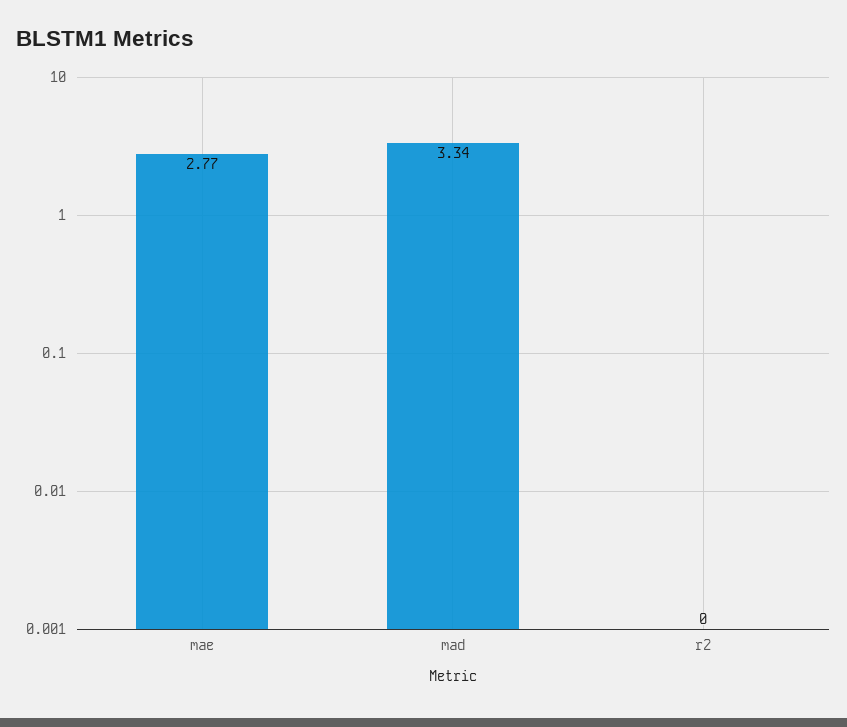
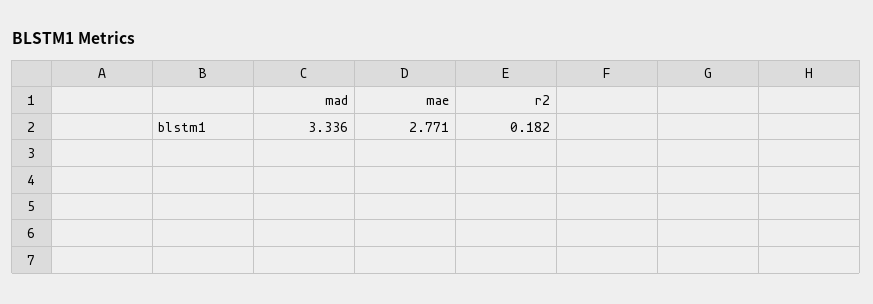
r2: 0 -> 0.182

